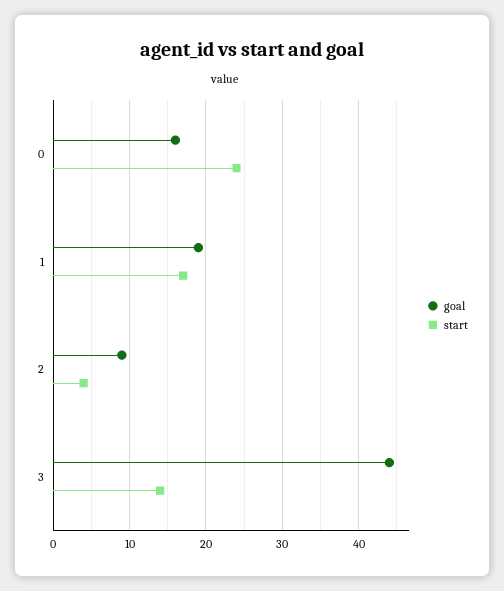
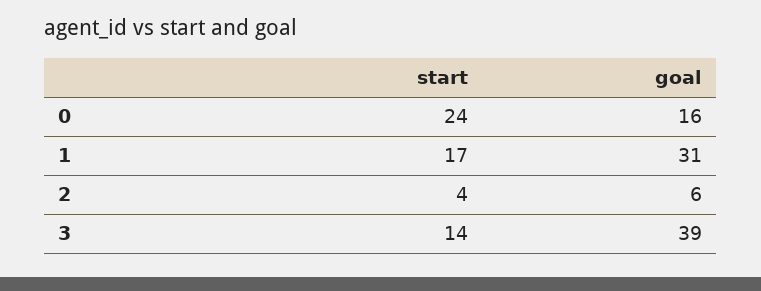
goal, 1: 19 -> 31
goal, 2: 9 -> 6
goal, 3: 44 -> 39

